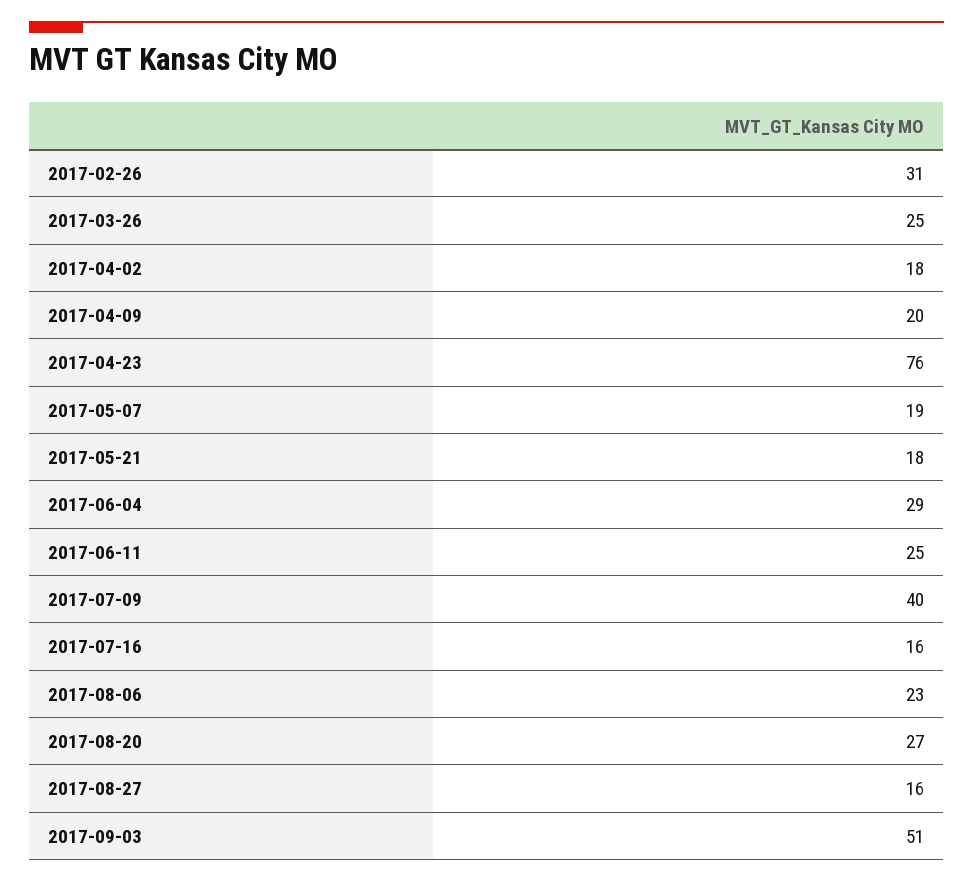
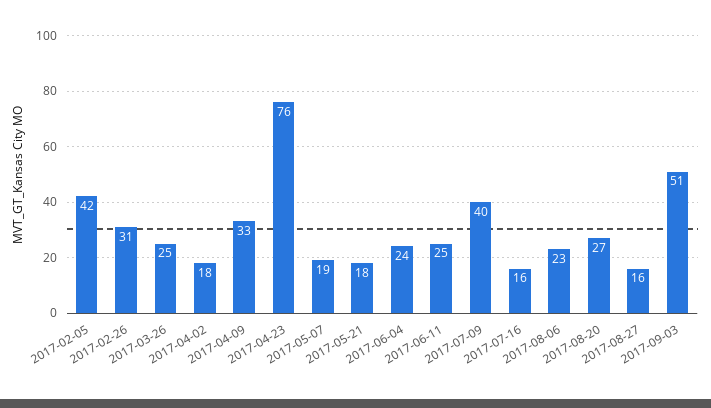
2017-04-09: 20 -> 33
2017-06-04: 29 -> 24
2017-02-05: none -> 42

